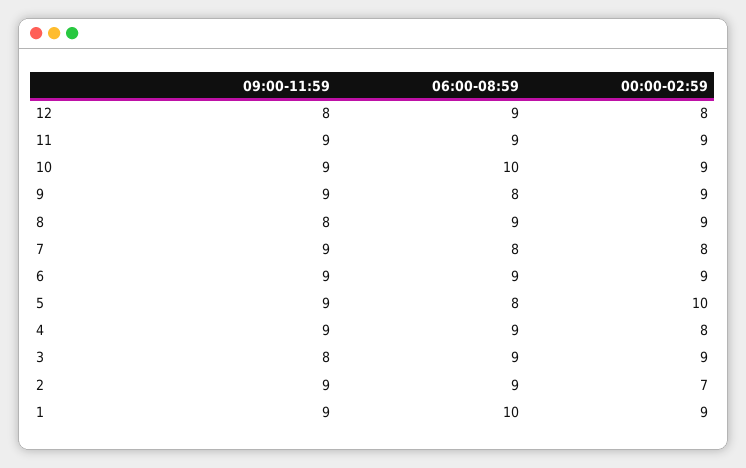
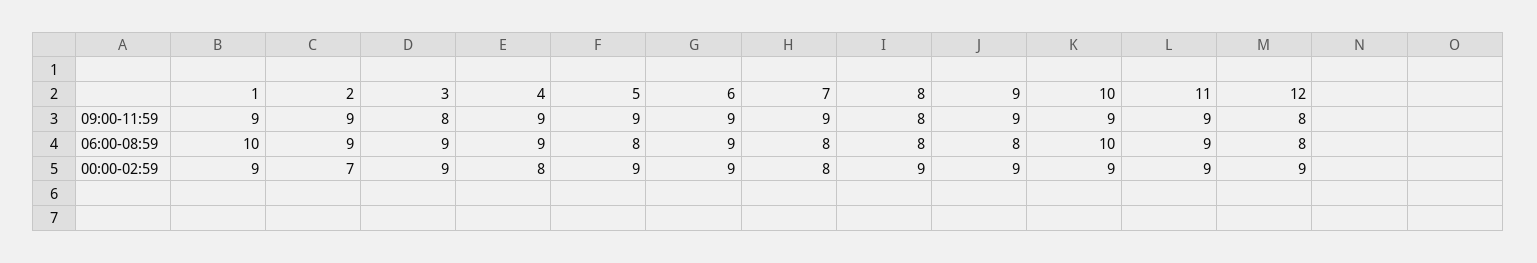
06:00-08:59, 12: 9 -> 8
00:00-02:59, 12: 8 -> 9
06:00-08:59, 8: 9 -> 8
00:00-02:59, 5: 10 -> 9

